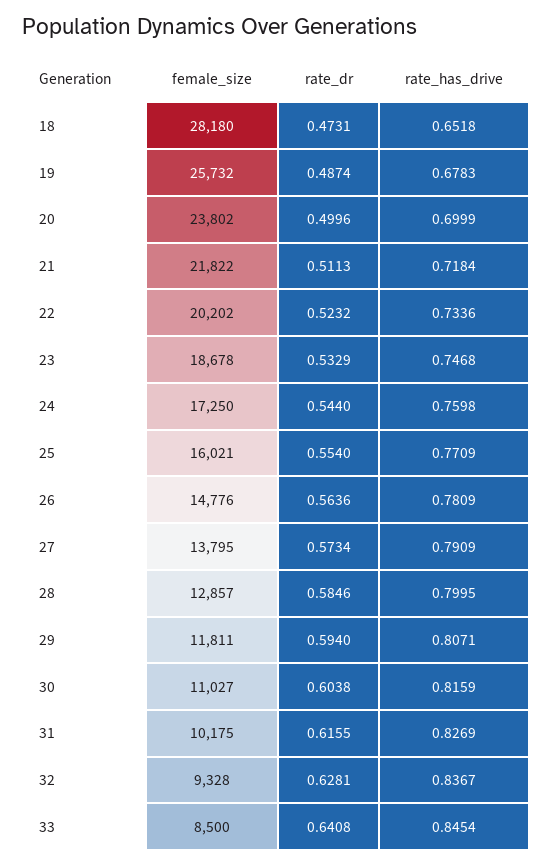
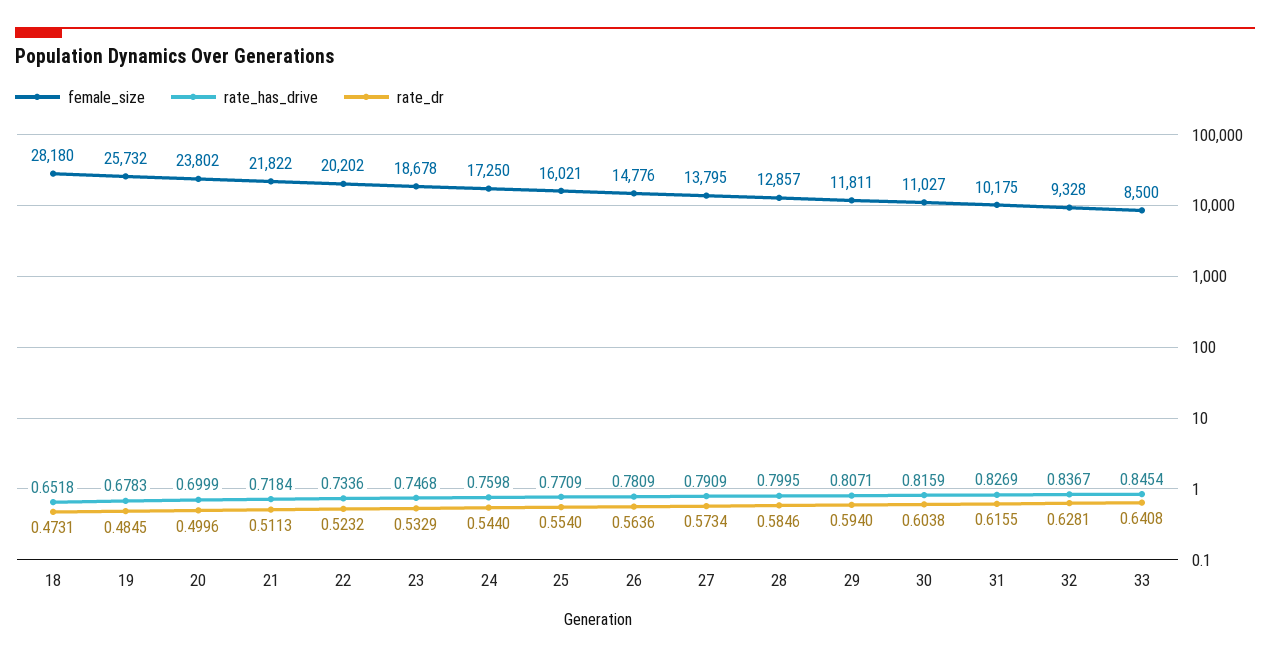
rate_dr, 19: 0.4874 -> 0.4845

